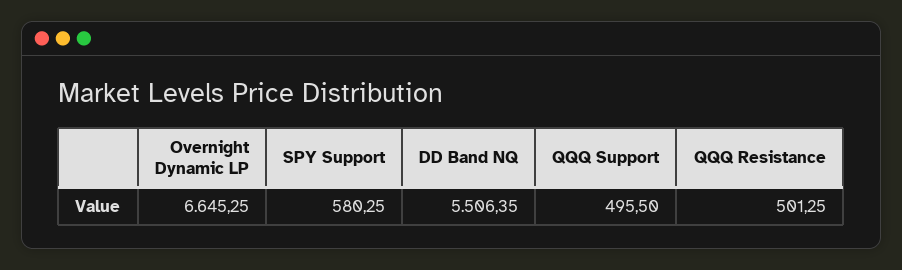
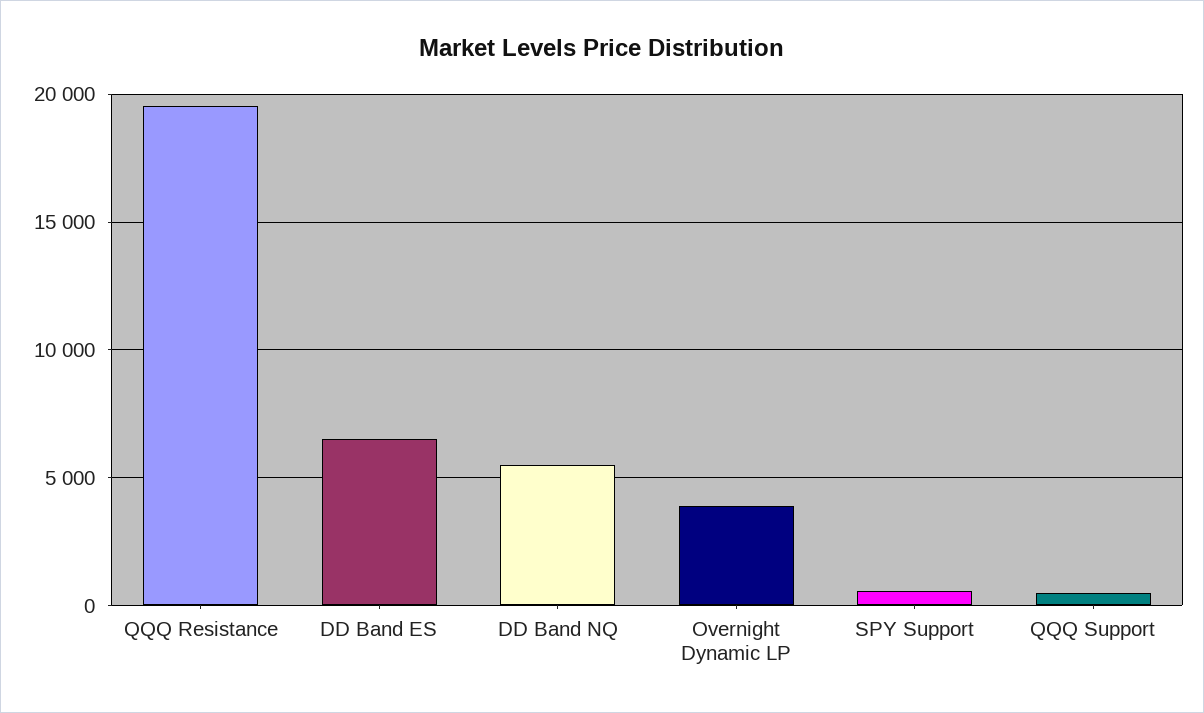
Overnight Dynamic LP: 6645.25 -> 4000
QQQ Resistance: 501.25 -> 19500
DD Band ES: none -> 6500

